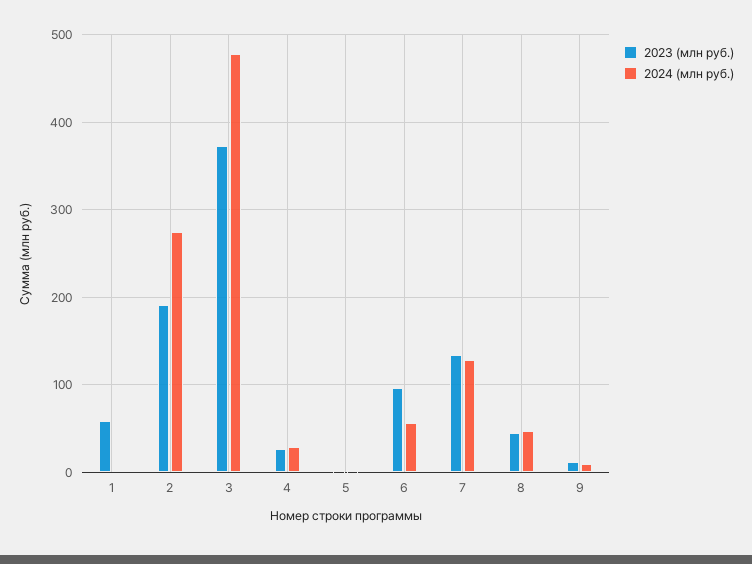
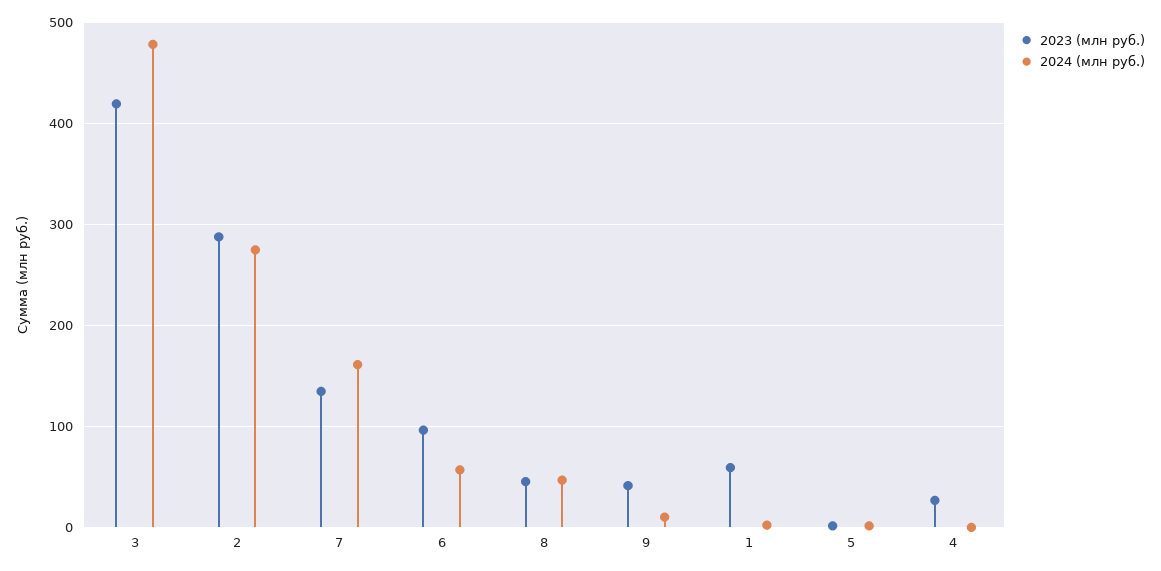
2023 (млн руб.), 2: 190 -> 290
2023 (млн руб.), 3: 370 -> 420
2024 (млн руб.), 4: 30 -> 0
2024 (млн руб.), 7: 130 -> 160
2023 (млн руб.), 9: 10 -> 40

